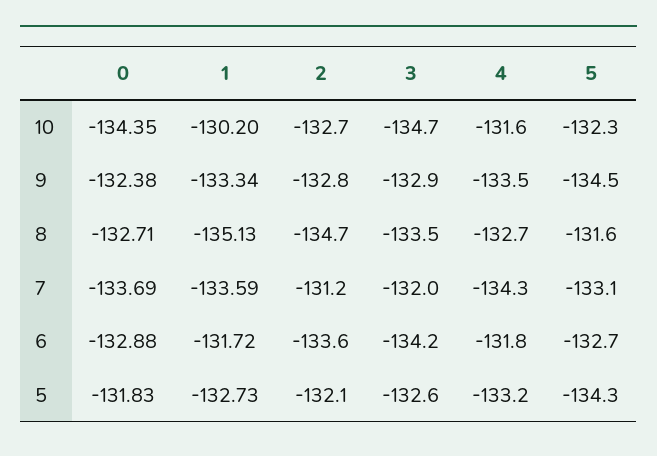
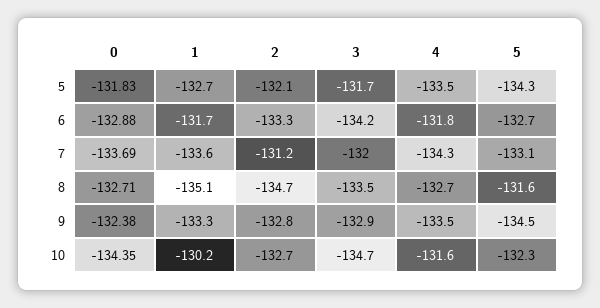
2, 6: -133.6 -> -133.3
3, 5: -132.6 -> -131.7
4, 5: -133.2 -> -133.5

